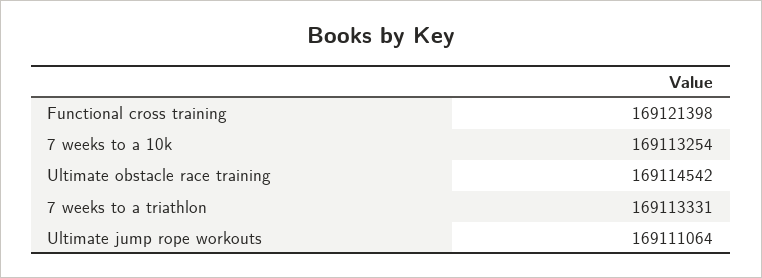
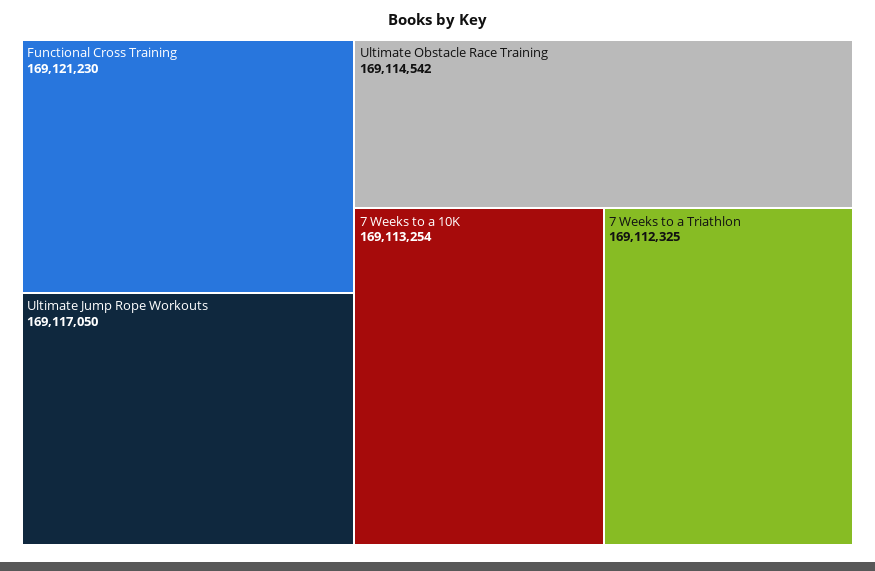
Functional cross training: 169121398 -> 169121230
7 weeks to a triathlon: 169113331 -> 169112325
Ultimate jump rope workouts: 169111064 -> 169117050

